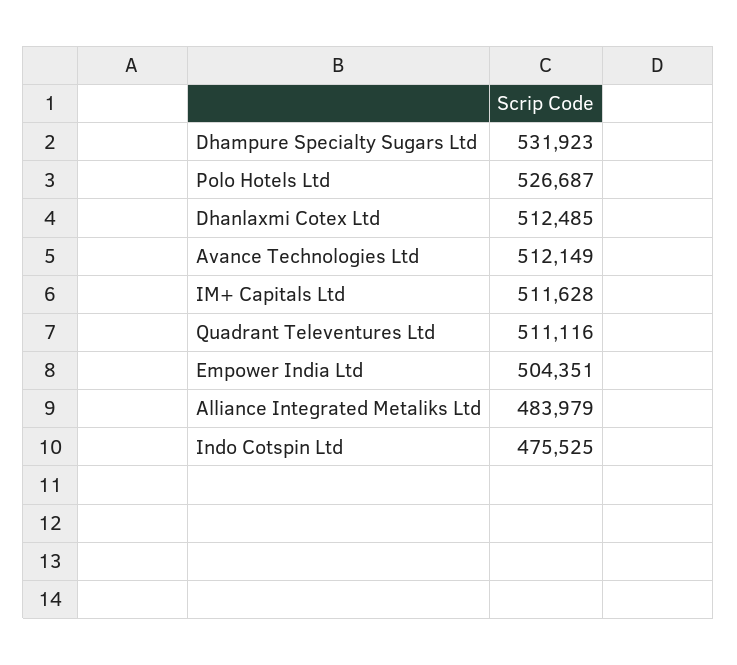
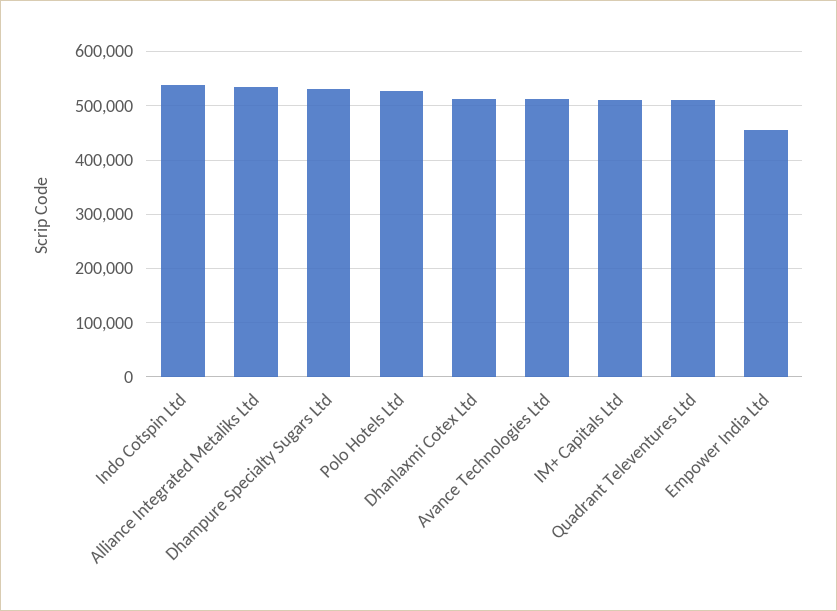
Empower India Ltd: 504351 -> 460000
Alliance Integrated Metaliks Ltd: 483979 -> 540000
Indo Cotspin Ltd: 475525 -> 540000

